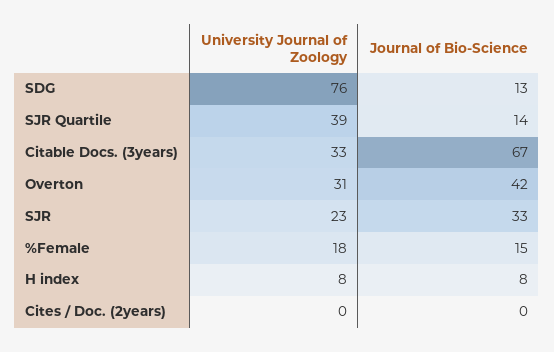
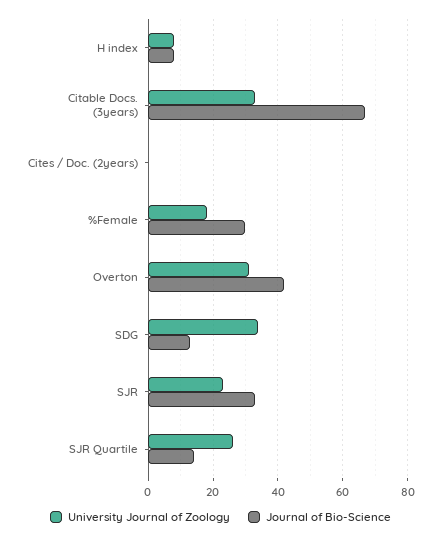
University Journal of Zoology, SDG: 76 -> 35
University Journal of Zoology, SJR Quartile: 39 -> 25
Journal of Bio-Science, %Female: 15 -> 30

